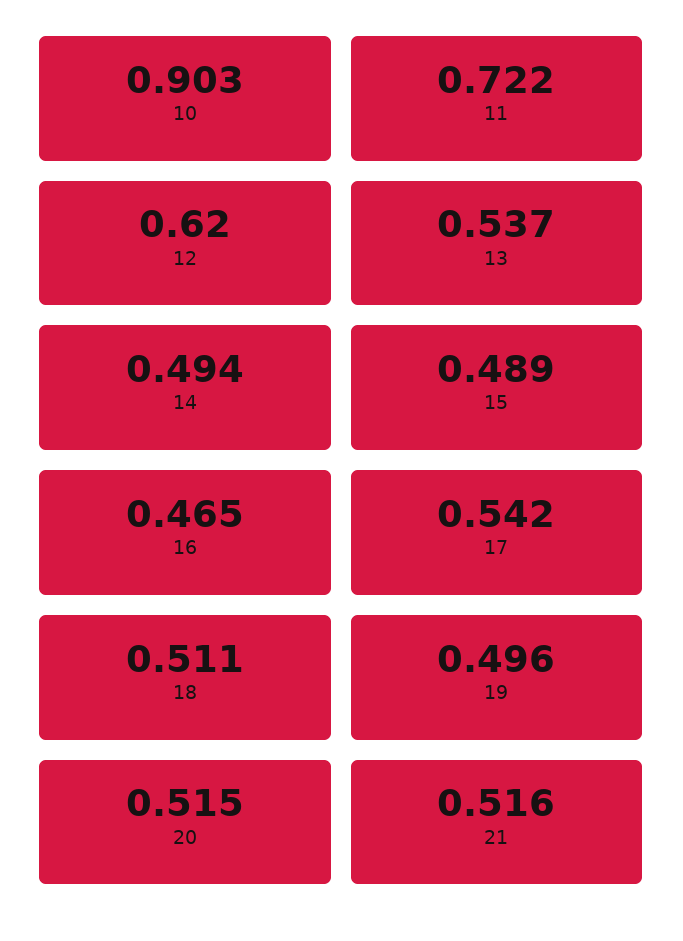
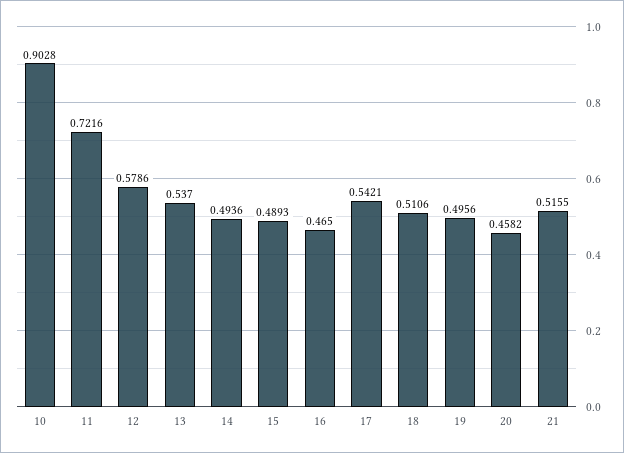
12: 0.62 -> 0.5786
20: 0.515 -> 0.4582

